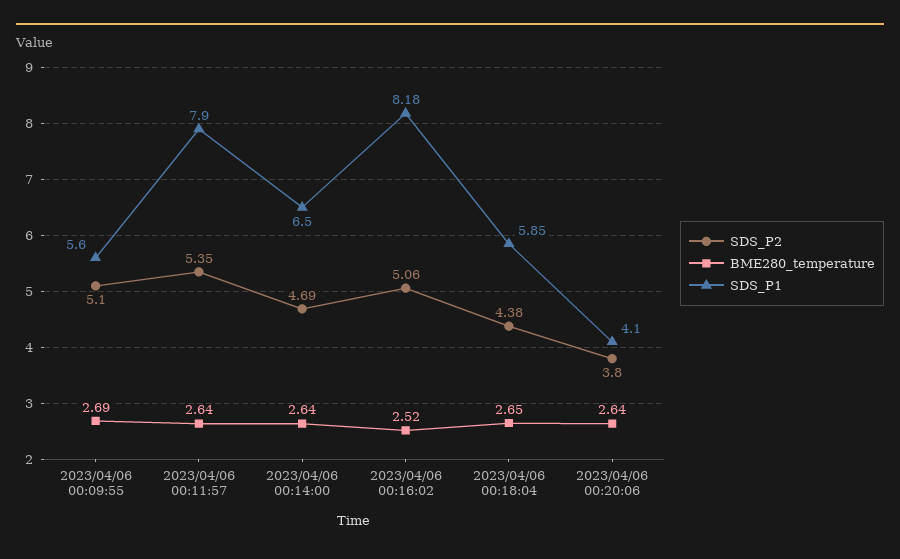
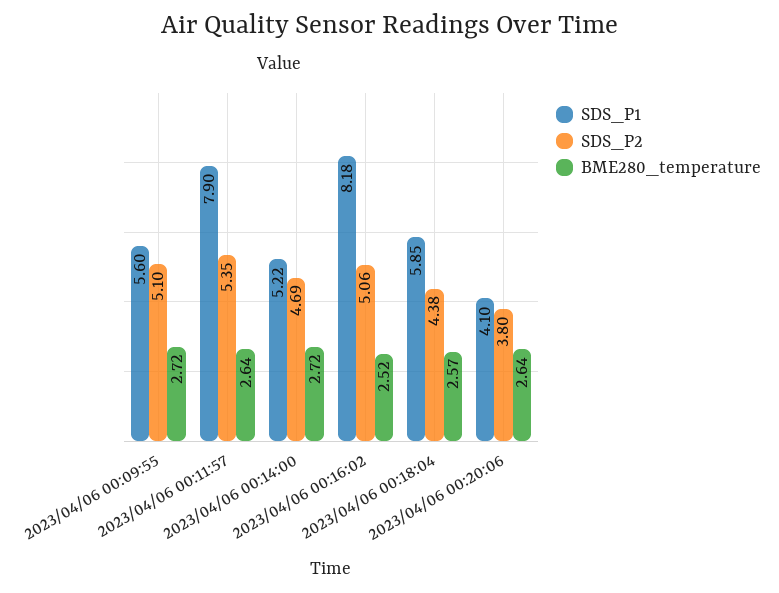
BME280_temperature, 2023/04/06 00:09:55: 2.69 -> 2.72
BME280_temperature, 2023/04/06 00:14:00: 2.64 -> 2.72
SDS_P1, 2023/04/06 00:14:00: 6.5 -> 5.22
BME280_temperature, 2023/04/06 00:18:04: 2.65 -> 2.57

